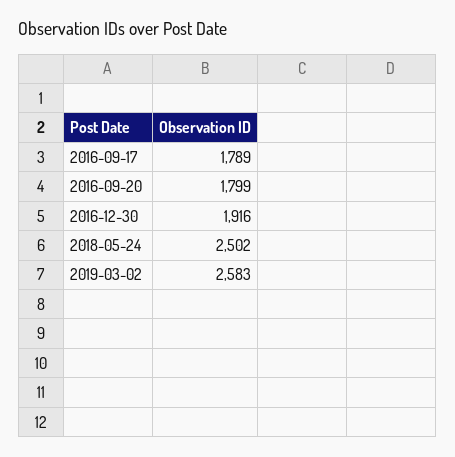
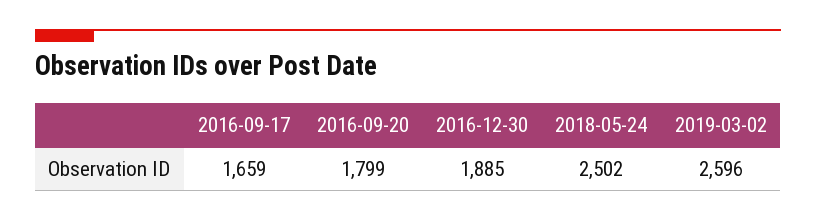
2016-09-17: 1789 -> 1659
2016-12-30: 1916 -> 1885
2019-03-02: 2583 -> 2596

